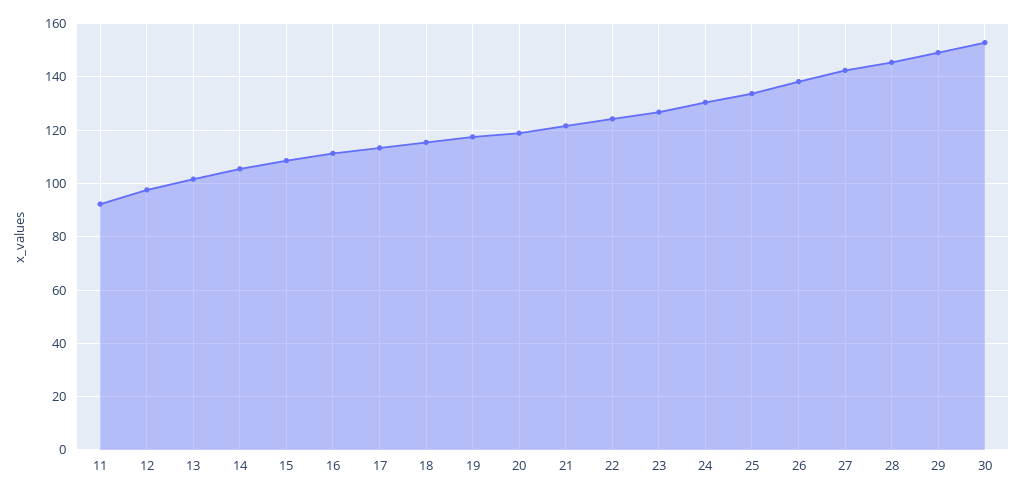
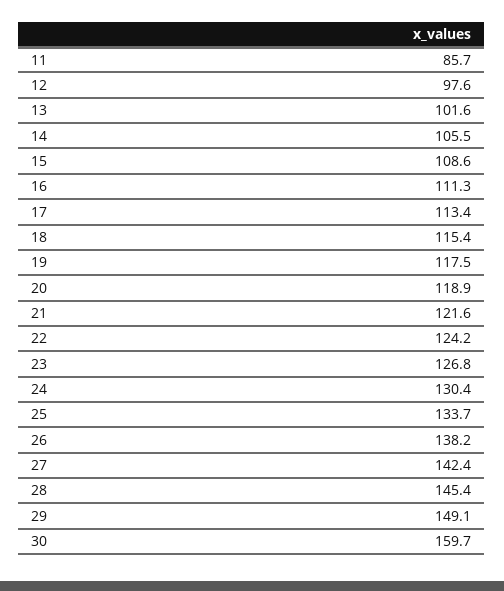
11: 92.5 -> 85.7
30: 152.5 -> 159.7

